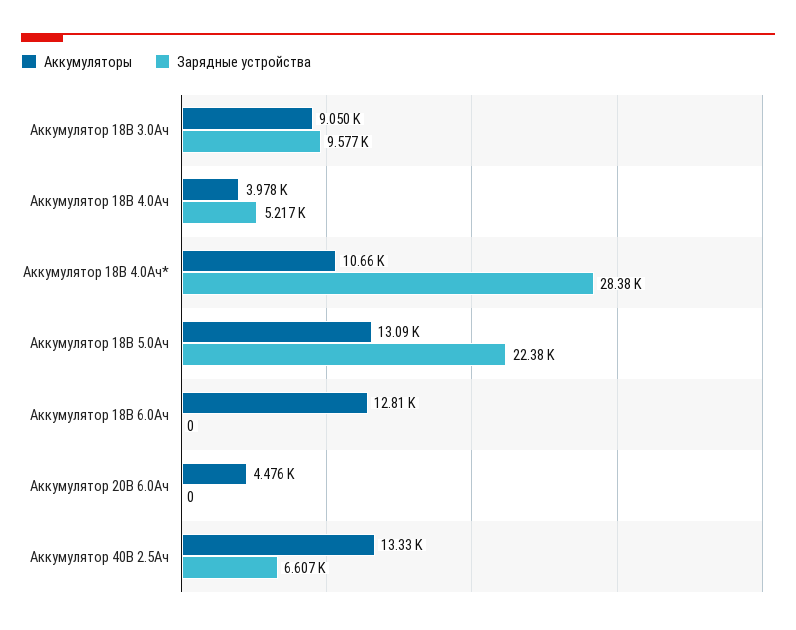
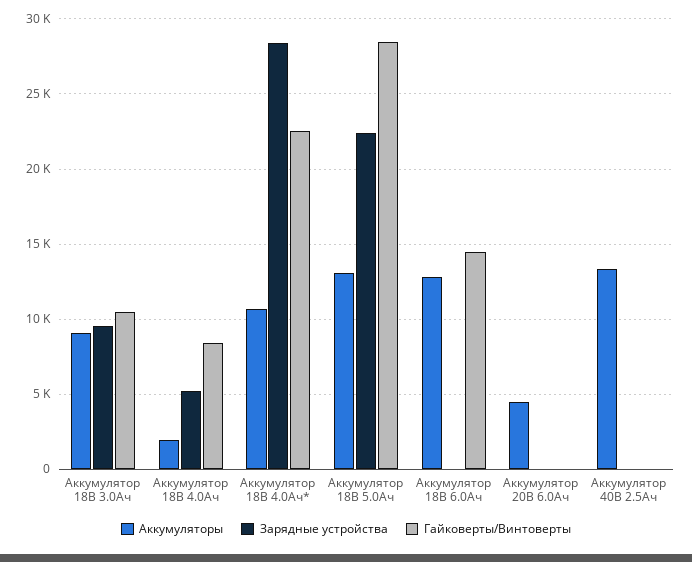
Аккумуляторы, Аккумулятор 18В 4.0Ач: 3978 -> 2000
Зарядные устройства, Аккумулятор 40В 2.5Ач: 6607 -> 0
Гайковерты/Винтоверты, Аккумулятор 18В 3.0Ач: none -> 10500
Гайковерты/Винтоверты, Аккумулятор 18В 4.0Ач: none -> 8500
Гайковерты/Винтоверты, Аккумулятор 18В 4.0Ач*: none -> 22500
Гайковерты/Винтоверты, Аккумулятор 18В 5.0Ач: none -> 28500
Гайковерты/Винтоверты, Аккумулятор 18В 6.0Ач: none -> 14500
Гайковерты/Винтоверты, Аккумулятор 20В 6.0Ач: none -> 0
Гайковерты/Винтоверты, Аккумулятор 40В 2.5Ач: none -> 0

